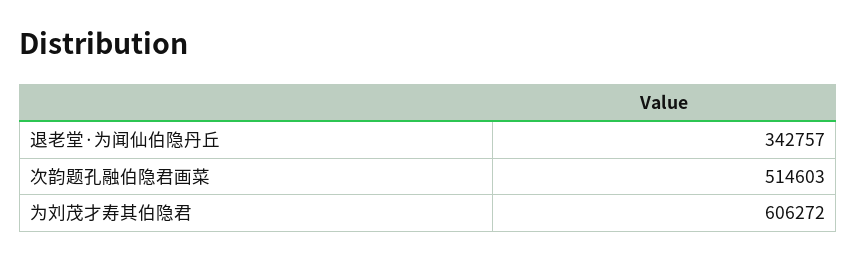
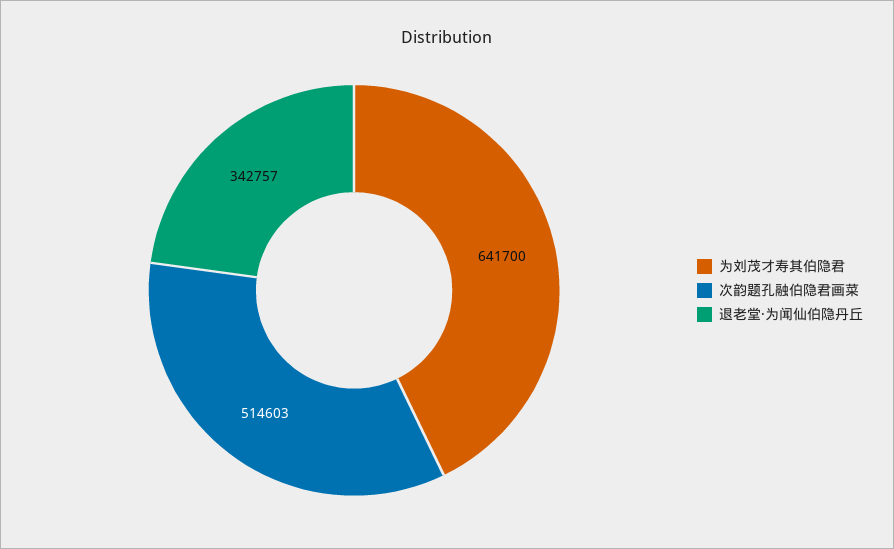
为刘茂才寿其伯隐君: 606272 -> 641700

